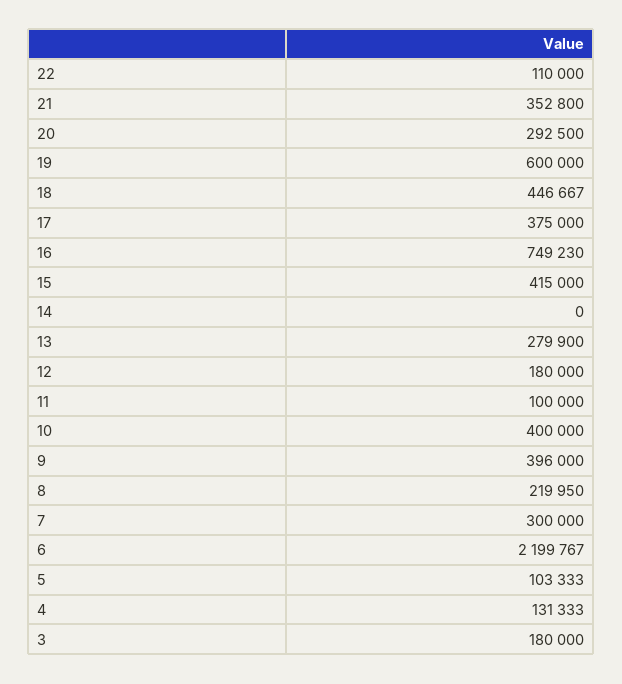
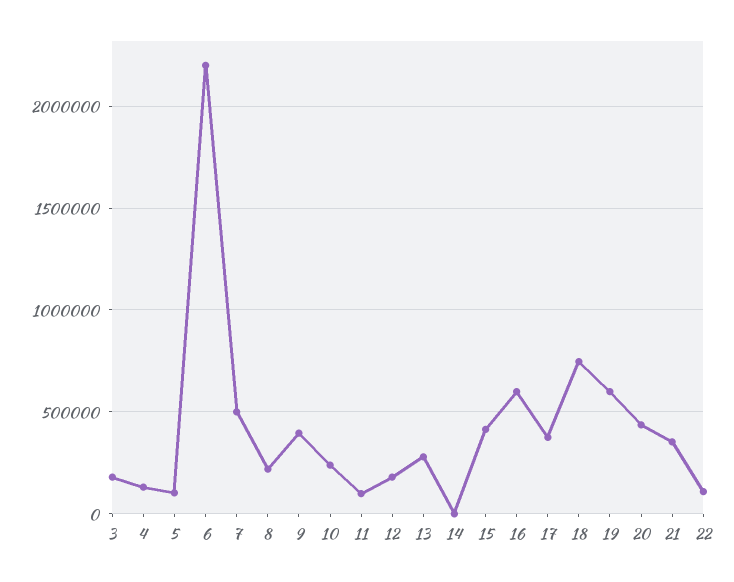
20: 292500 -> 450000
18: 446667 -> 750000
16: 749230 -> 600000
10: 400000 -> 250000
7: 300000 -> 500000

